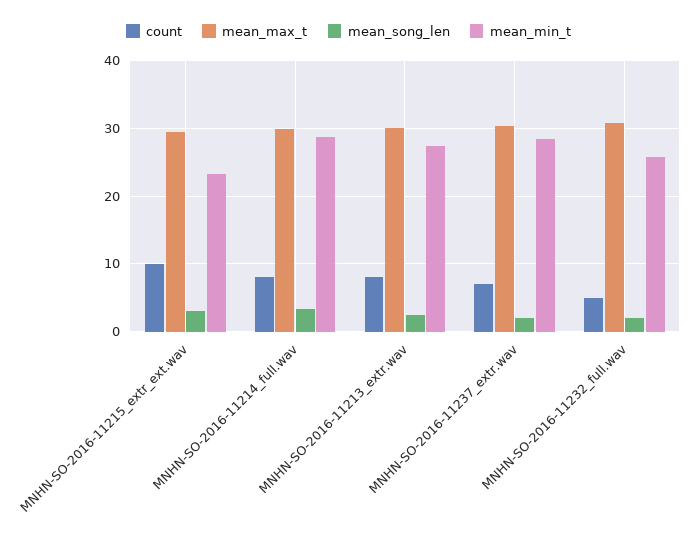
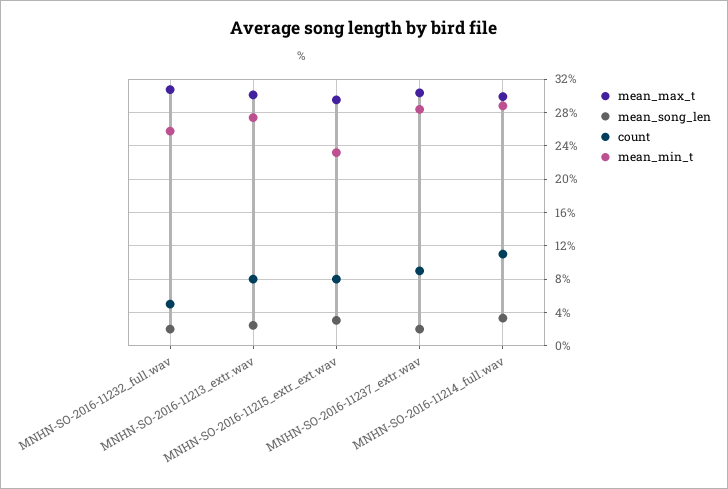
count, MNHN-SO-2016-11215_extr_ext.wav: 10 -> 8
count, MNHN-SO-2016-11214_full.wav: 8 -> 11
count, MNHN-SO-2016-11237_extr.wav: 7 -> 9

